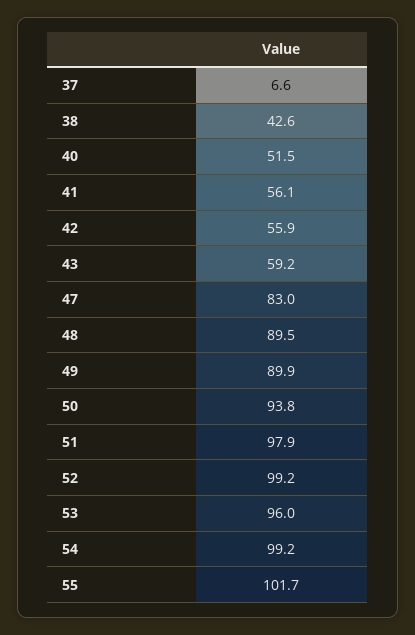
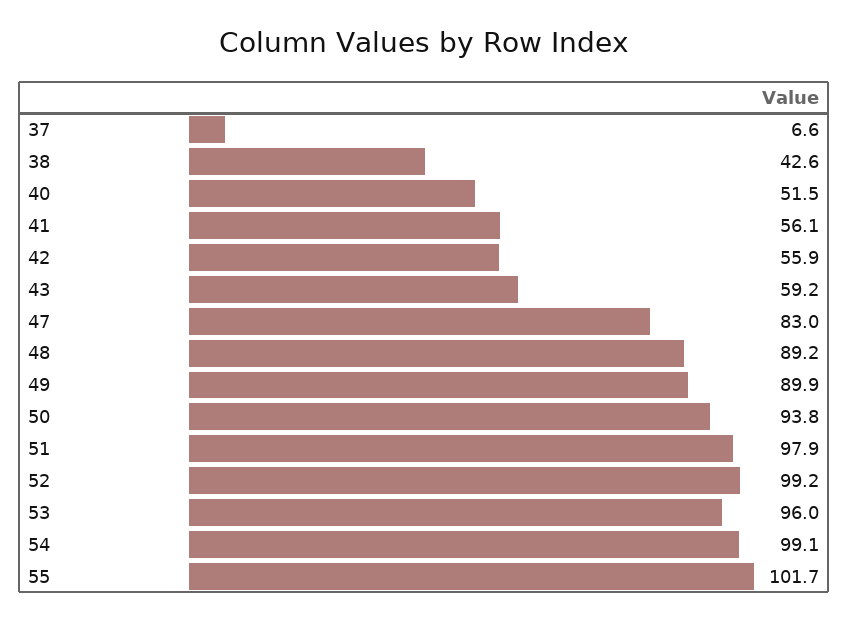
48: 89.5 -> 89.2
54: 99.2 -> 99.1

